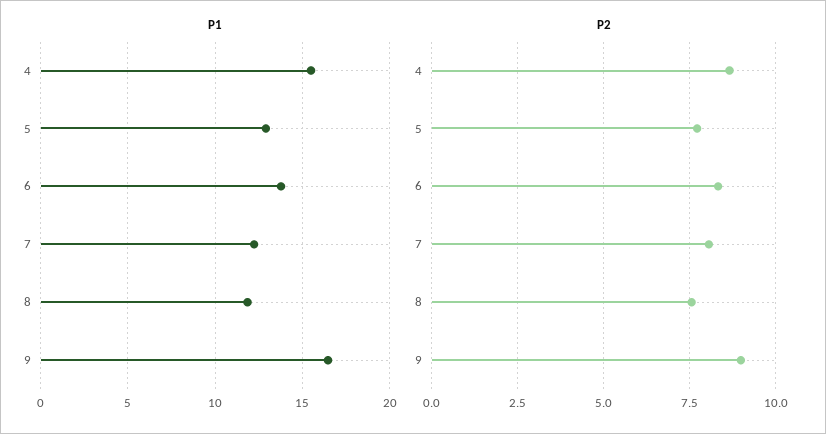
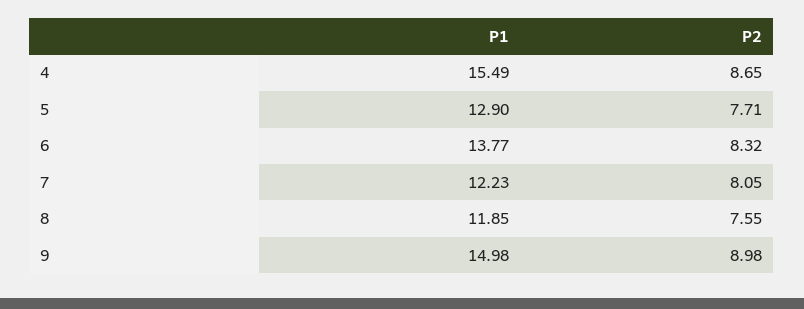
P1, 9: 16.5 -> 14.98

